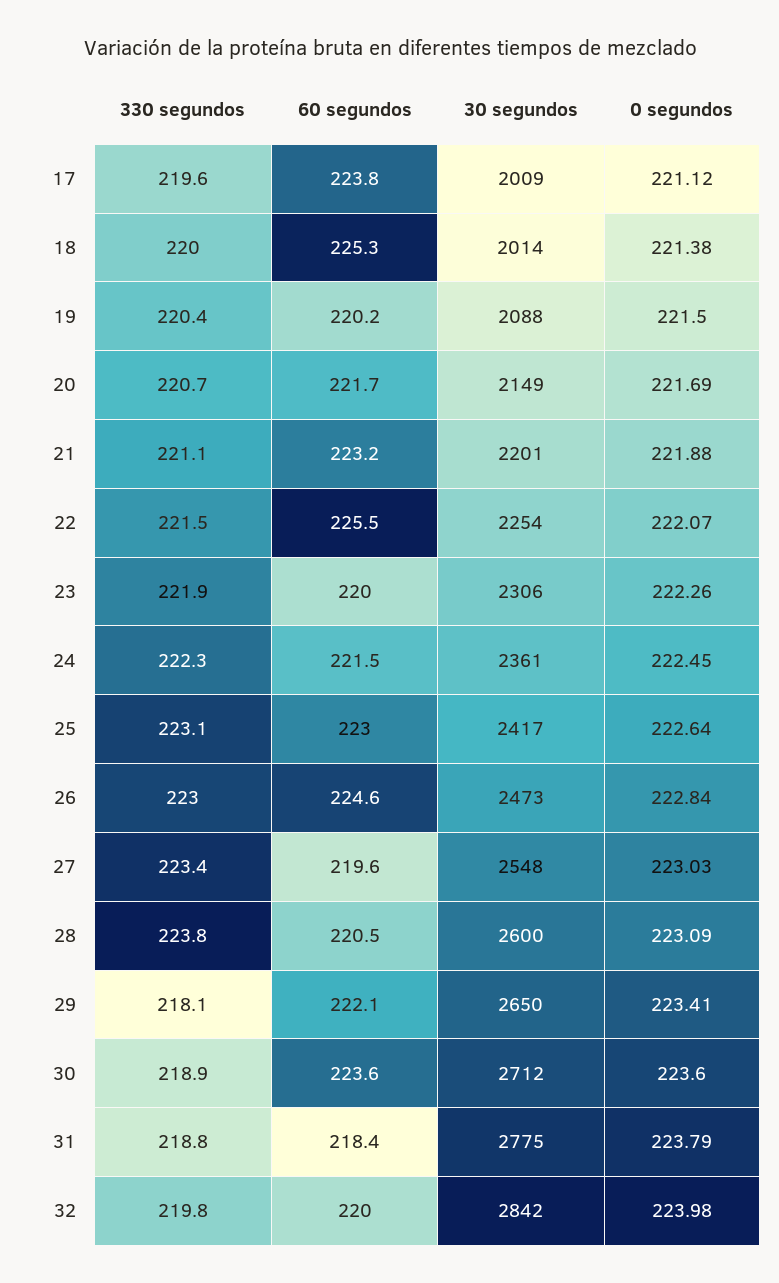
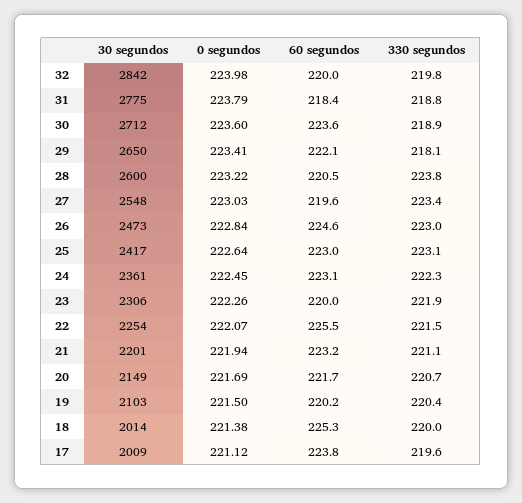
30 segundos, 19: 2088 -> 2103
0 segundos, 21: 221.88 -> 221.94
60 segundos, 24: 221.5 -> 223.1
0 segundos, 28: 223.09 -> 223.22

